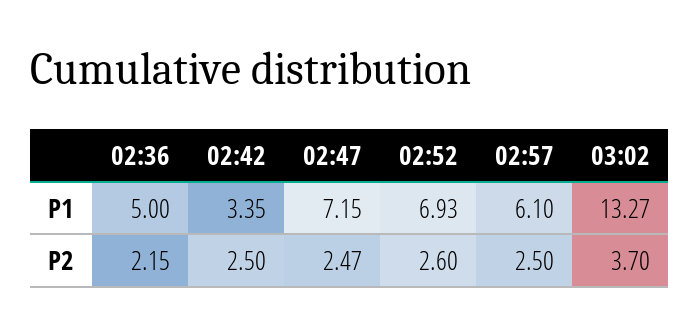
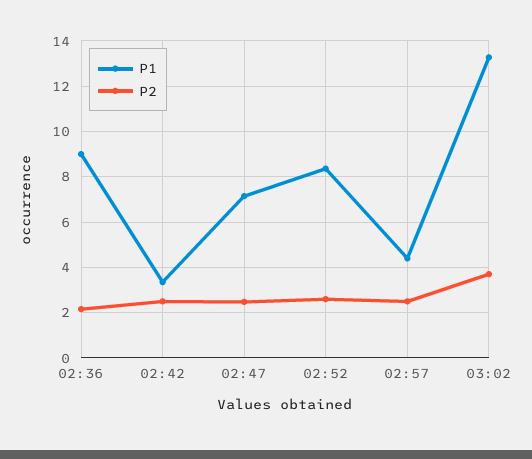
P1, 02:36: 5 -> 9
P1, 02:52: 6.93 -> 8.5
P1, 02:57: 6.1 -> 4.5

